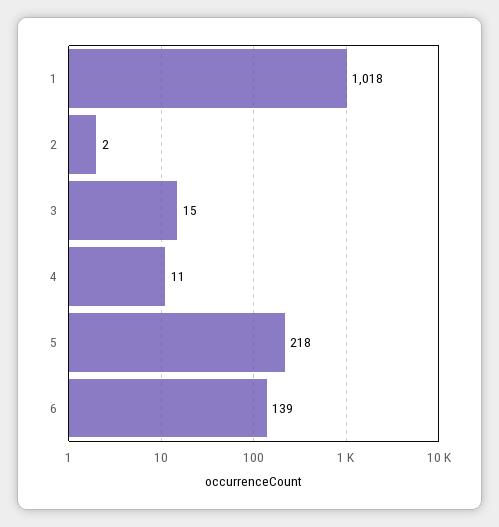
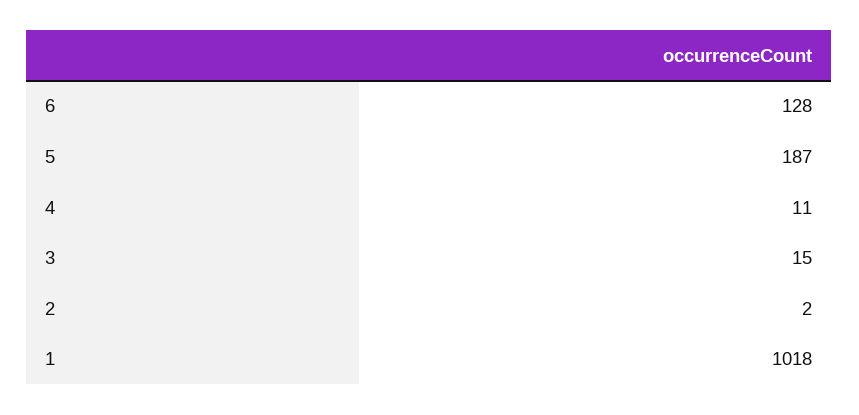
5: 218 -> 187
6: 139 -> 128

